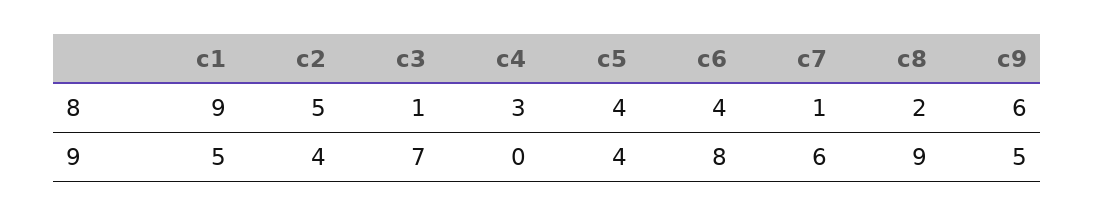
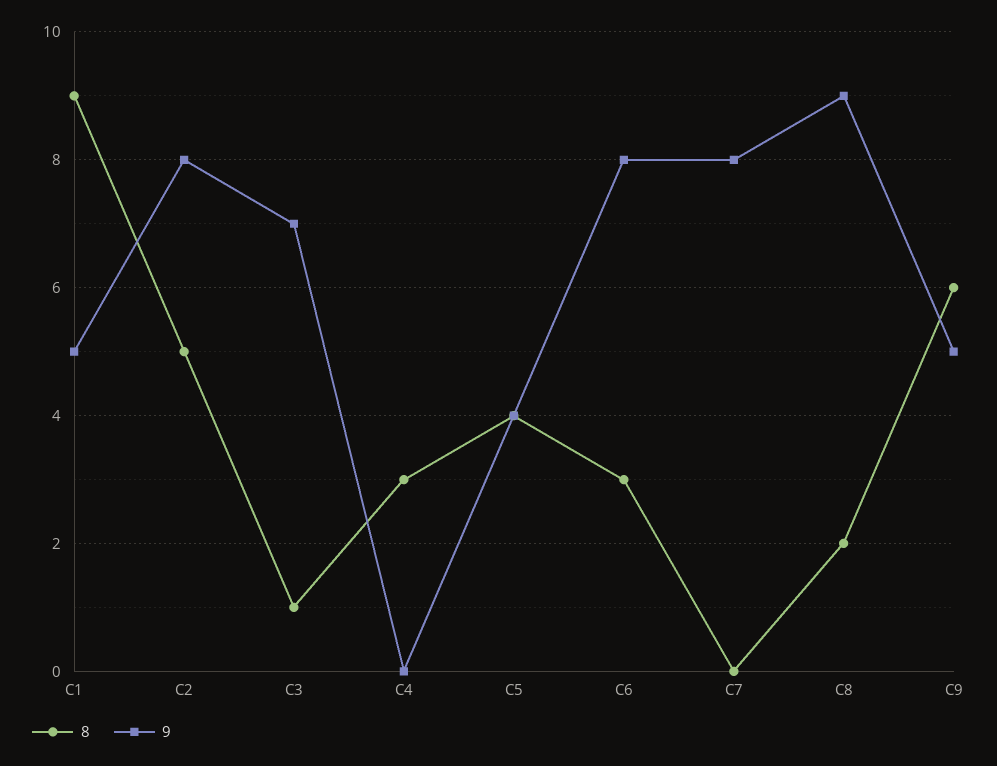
8, c6: 4 -> 3
8, c7: 1 -> 0
9, c2: 4 -> 8
9, c7: 6 -> 8

